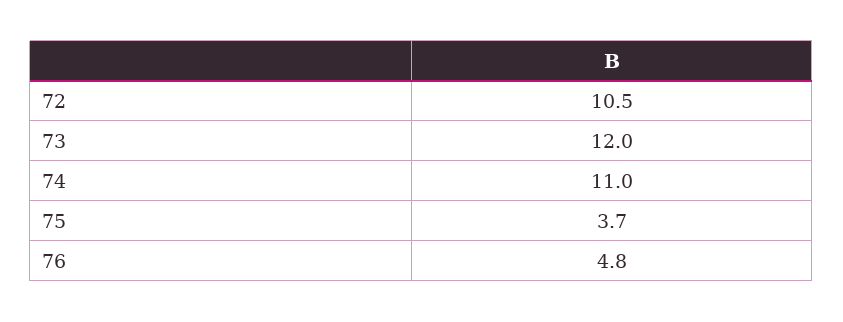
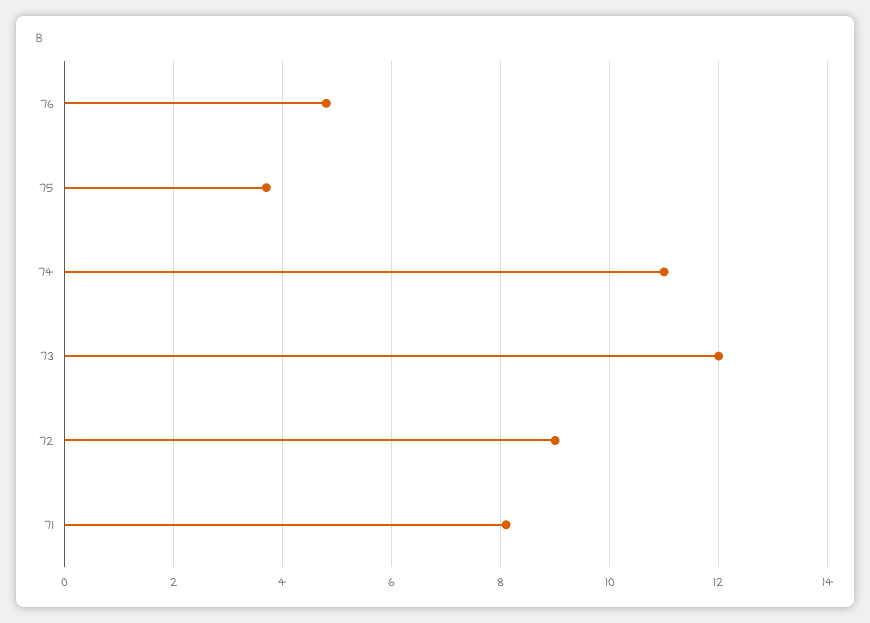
72: 10.5 -> 9
71: none -> 8

